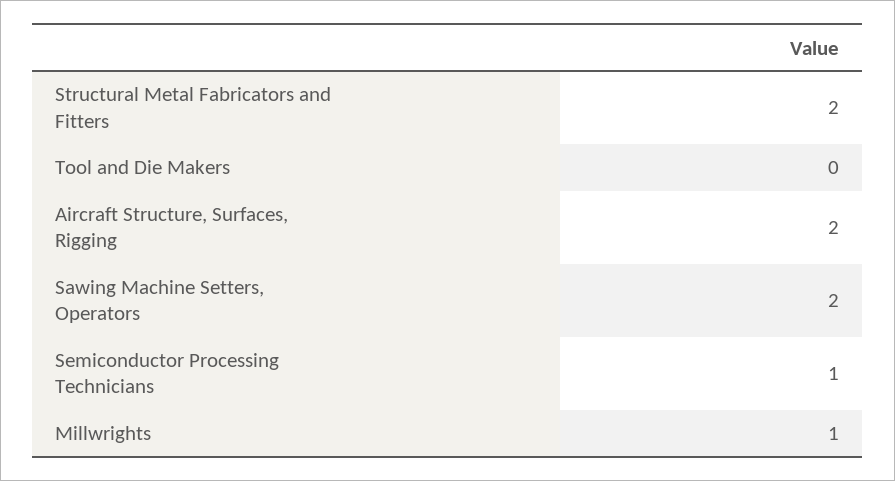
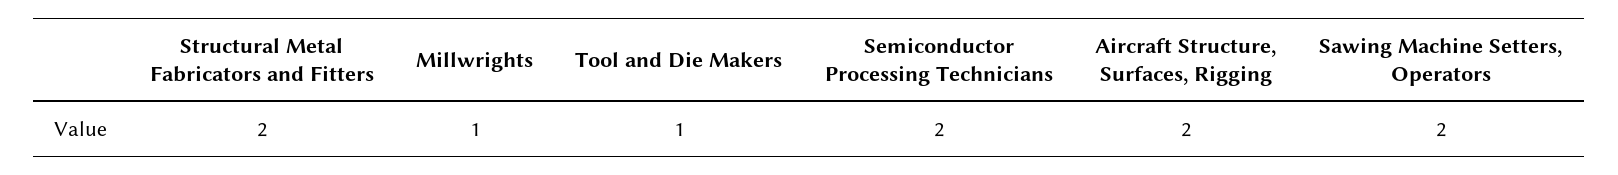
Tool and Die Makers: 0 -> 1
Semiconductor Processing Technicians: 1 -> 2

